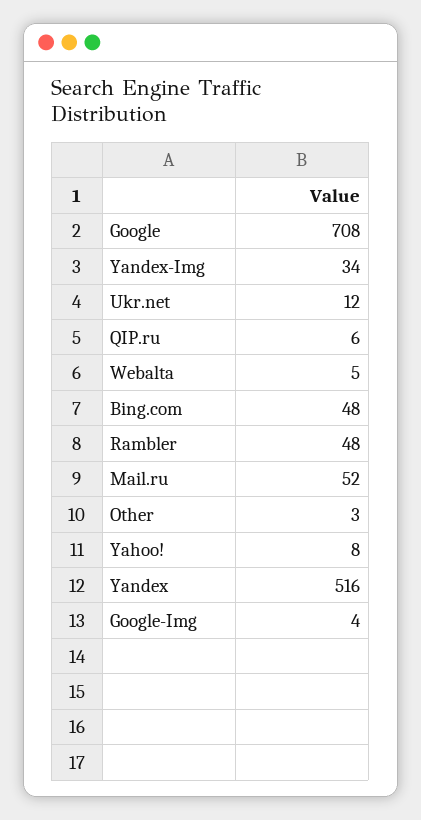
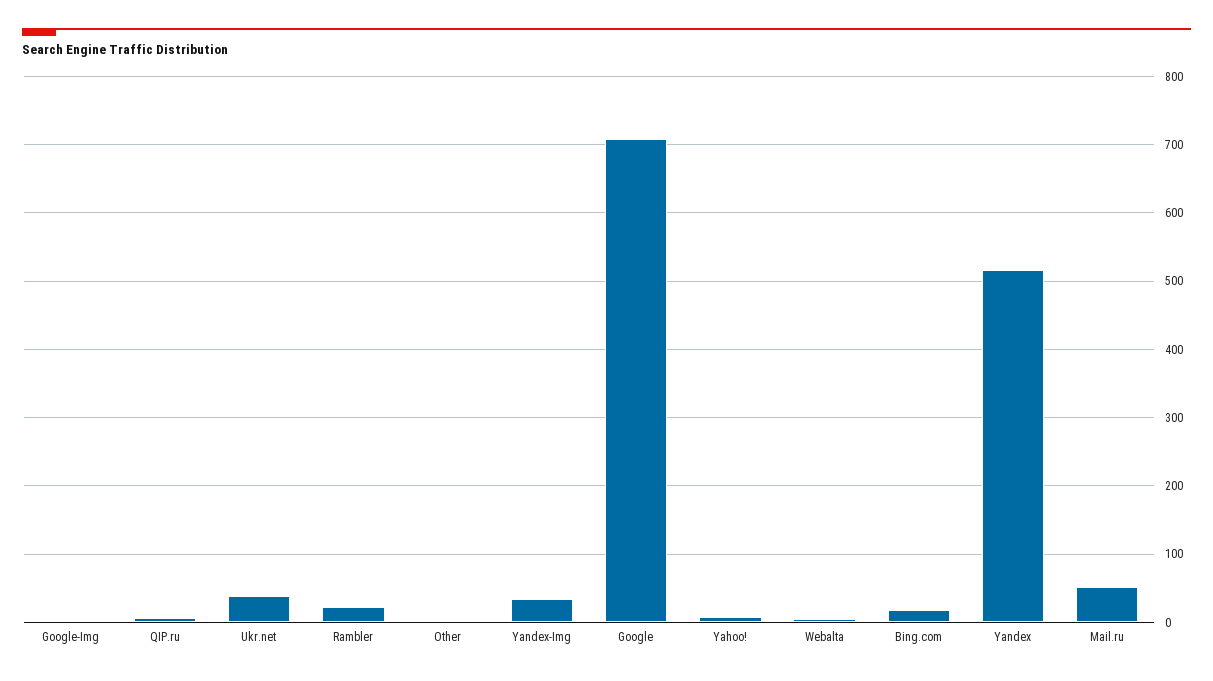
Ukr.net: 12 -> 40
Bing.com: 48 -> 20
Rambler: 48 -> 20

